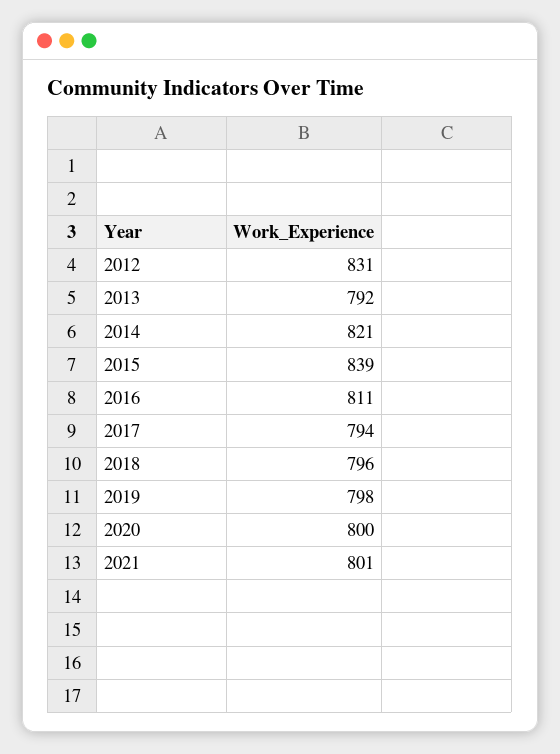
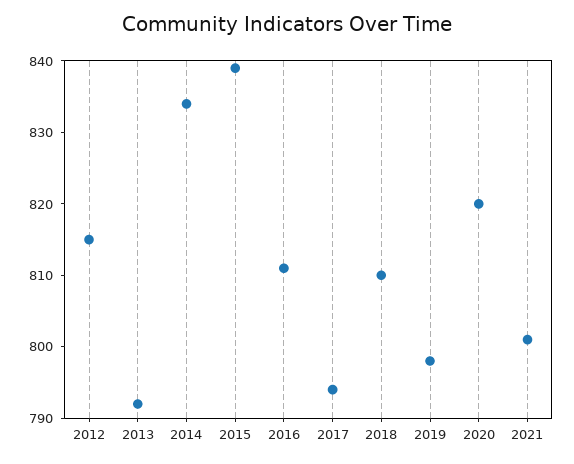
2012: 831 -> 815
2014: 821 -> 835
2018: 796 -> 810
2020: 800 -> 820

